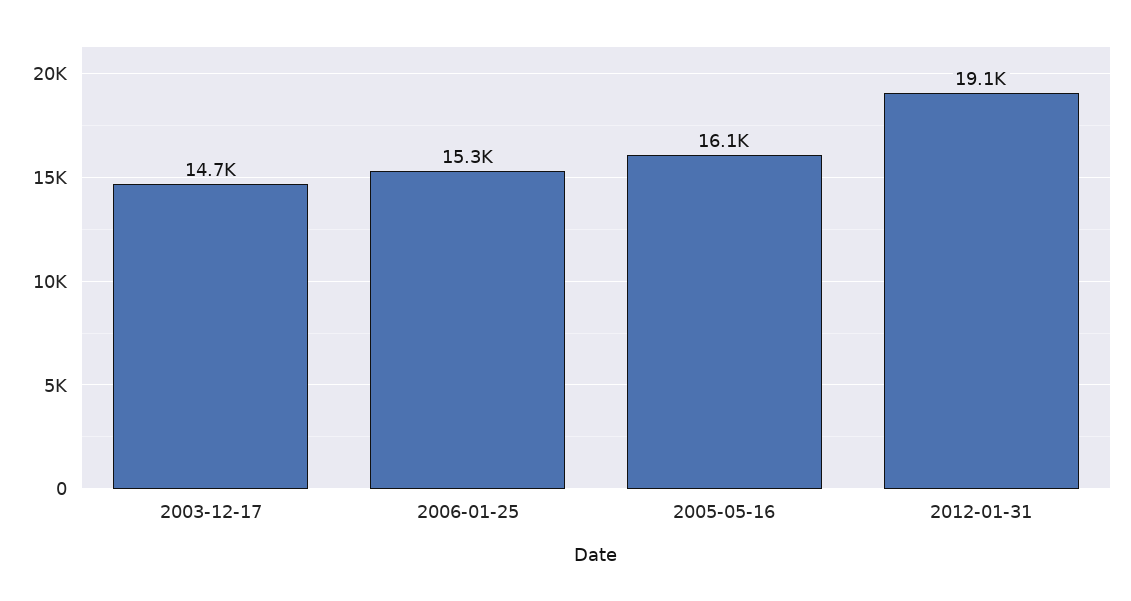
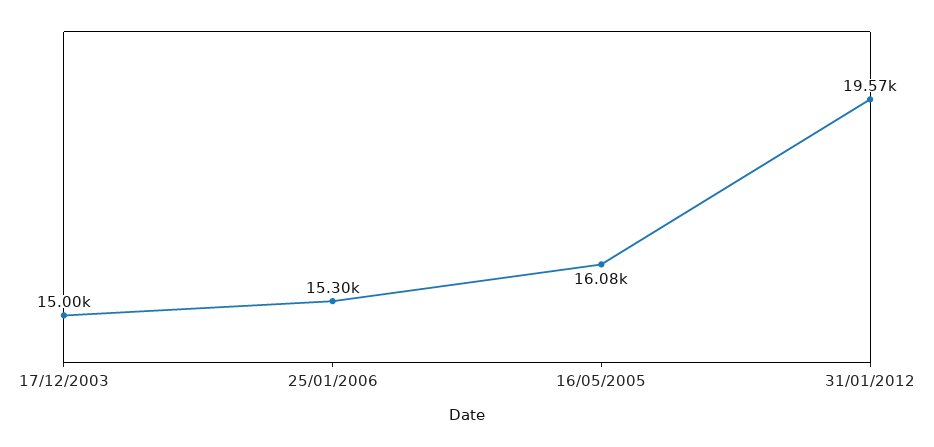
2003-12-17: 14700 -> 15000
2012-01-31: 19100 -> 19570

